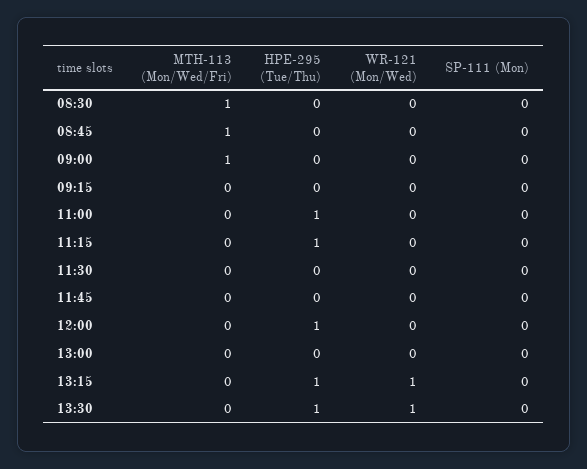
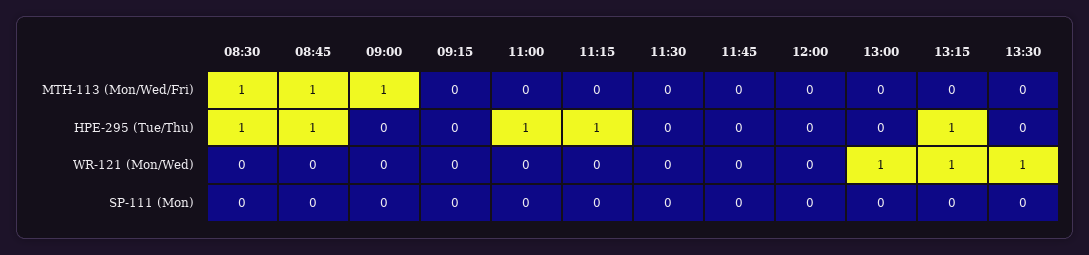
HPE-295 (Tue/Thu), 08:30: 0 -> 1
HPE-295 (Tue/Thu), 08:45: 0 -> 1
HPE-295 (Tue/Thu), 12:00: 1 -> 0
WR-121 (Mon/Wed), 13:00: 0 -> 1
HPE-295 (Tue/Thu), 13:30: 1 -> 0

